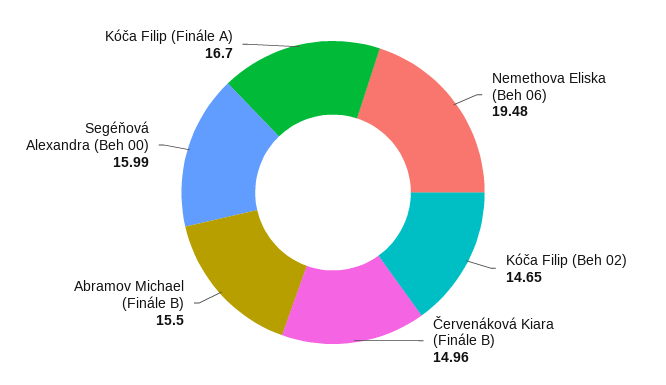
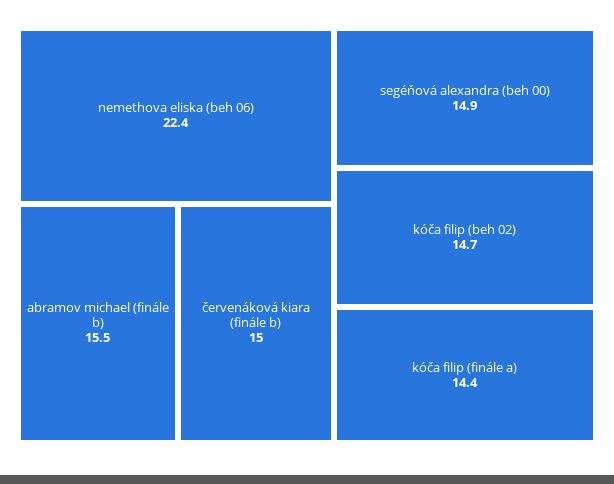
Nemethova Eliska (Beh 06): 19.48 -> 22.4
Segéňová Alexandra (Beh 00): 15.99 -> 14.9
Kóča Filip (Finále A): 16.7 -> 14.4

